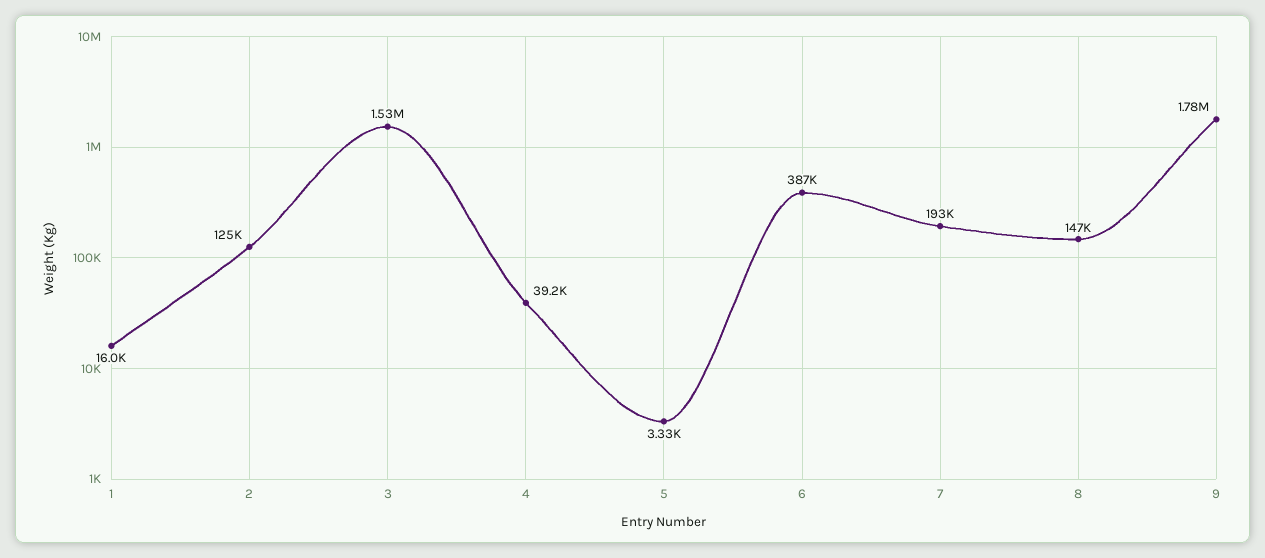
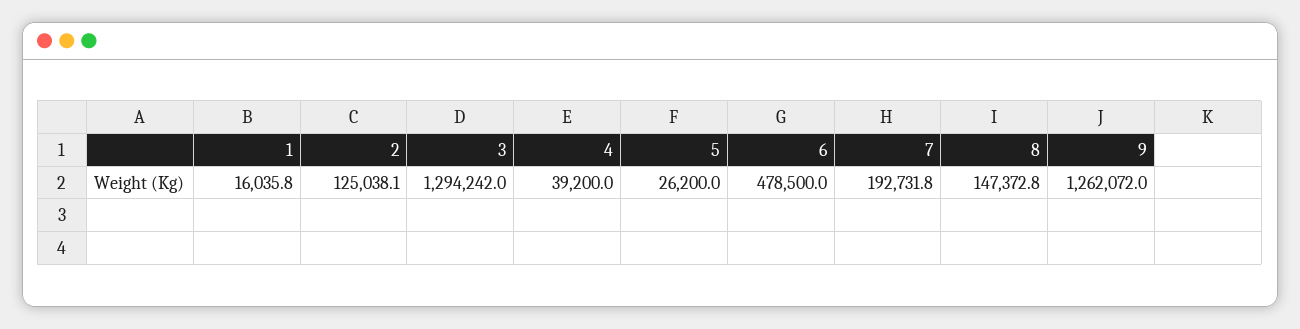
3: 1530000 -> 1294242
5: 3330 -> 26200
6: 387000 -> 478500
9: 1780000 -> 1262072

